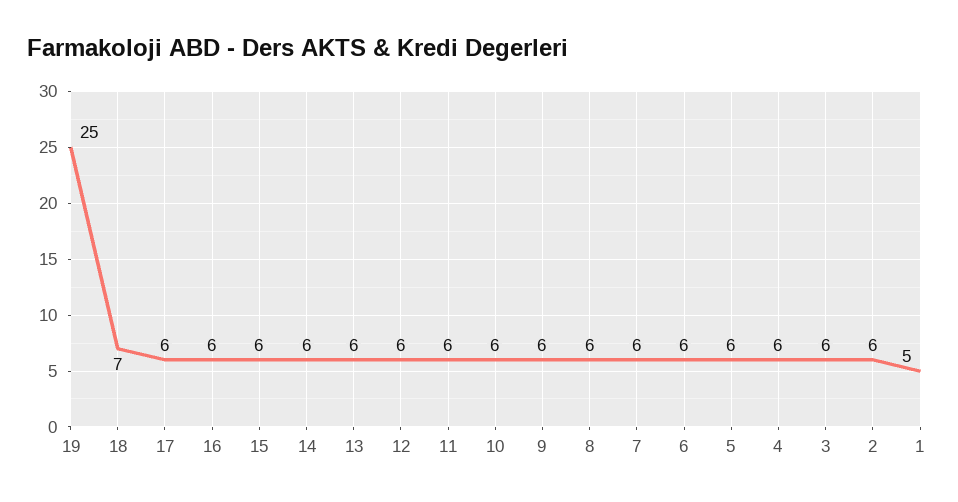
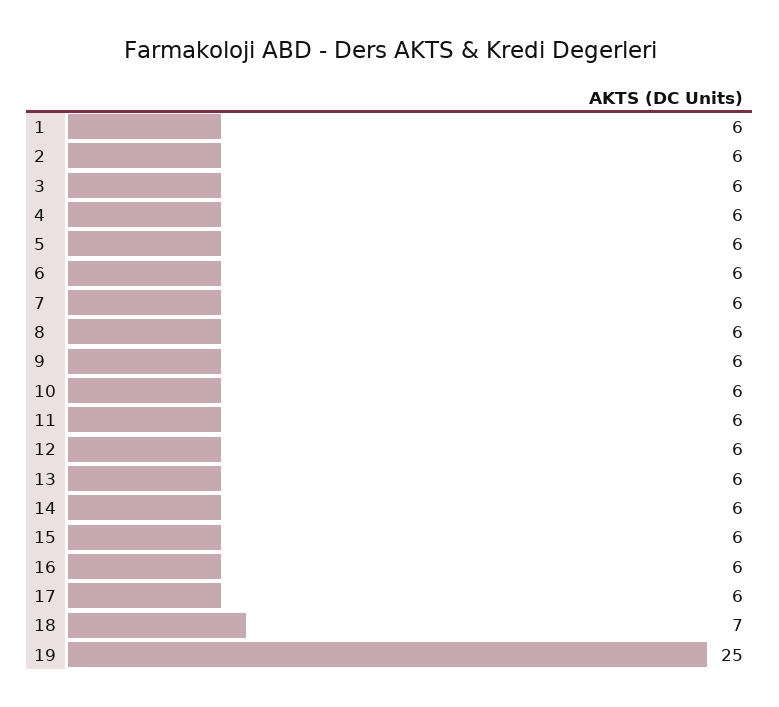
1: 5 -> 6

